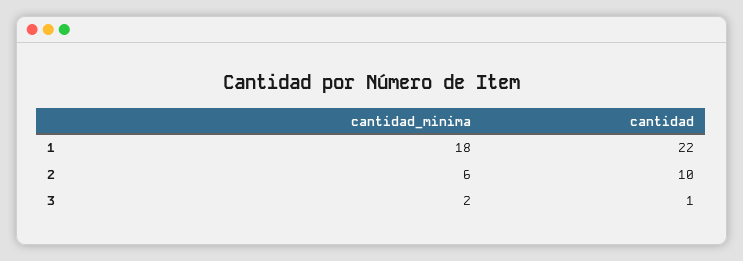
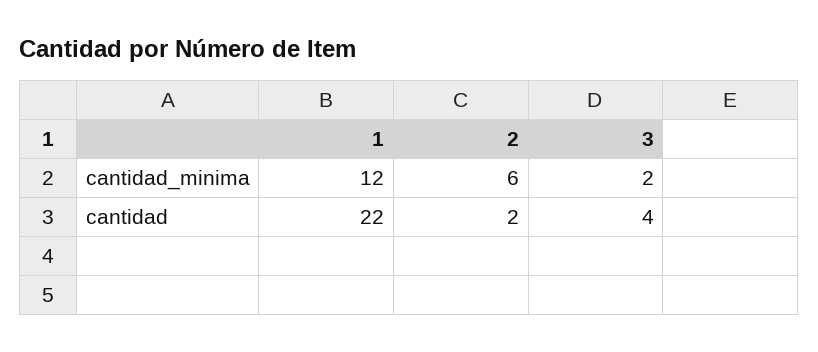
cantidad_minima, 1: 18 -> 12
cantidad, 2: 10 -> 2
cantidad, 3: 1 -> 4

